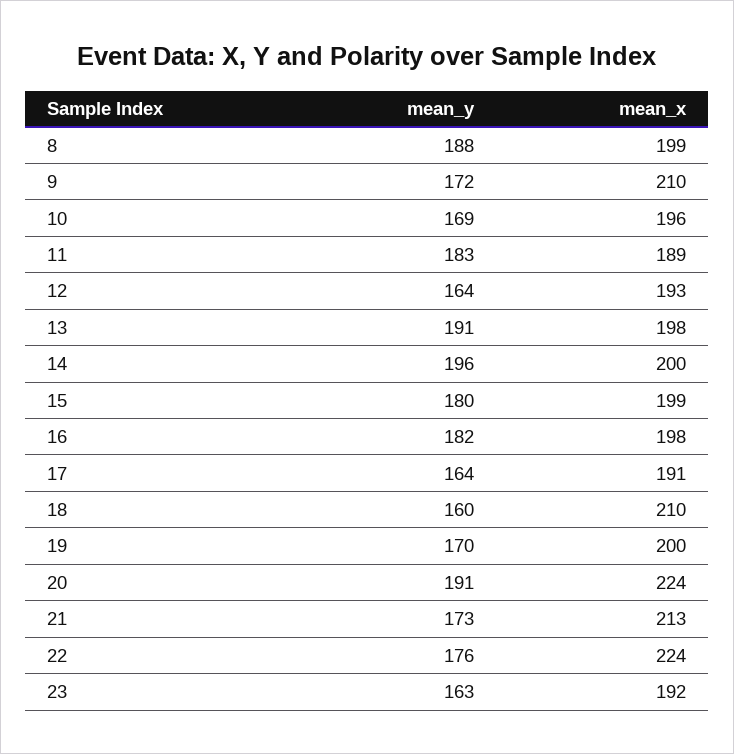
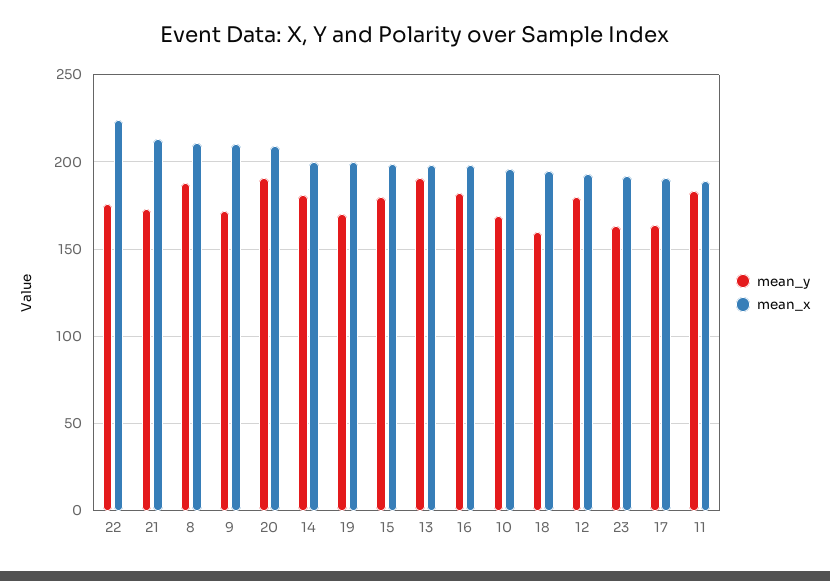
mean_x, 8: 199 -> 210
mean_y, 12: 164 -> 180
mean_y, 14: 196 -> 180
mean_x, 18: 210 -> 195
mean_x, 20: 224 -> 210

